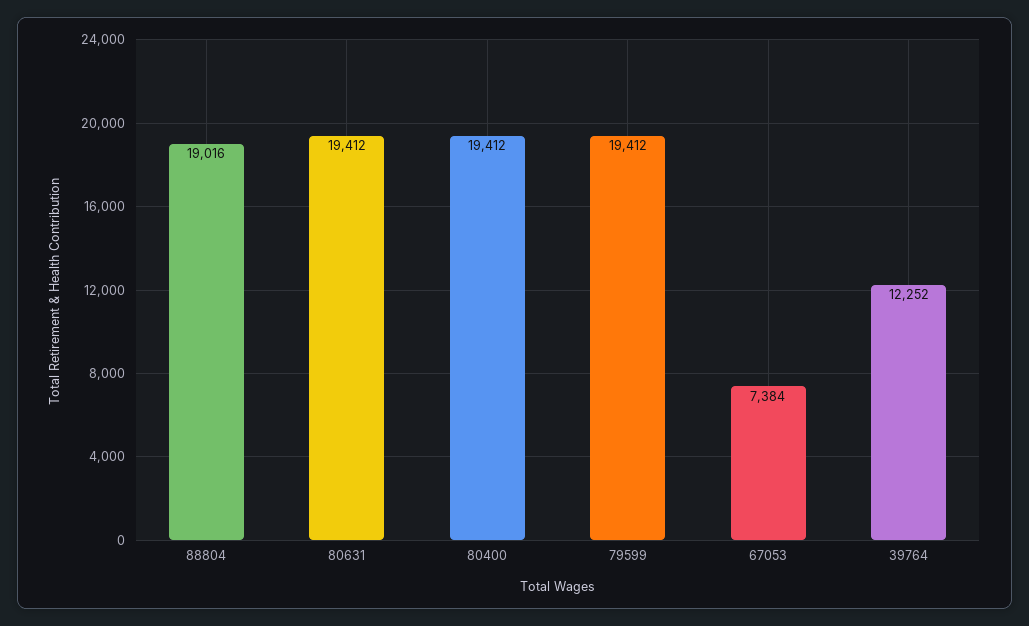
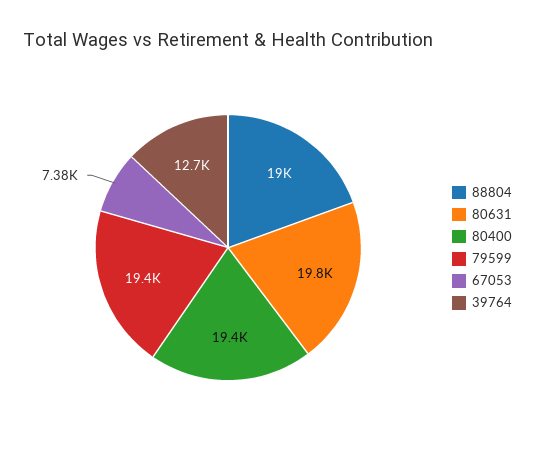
80631: 19412 -> 19800
39764: 12252 -> 12700

